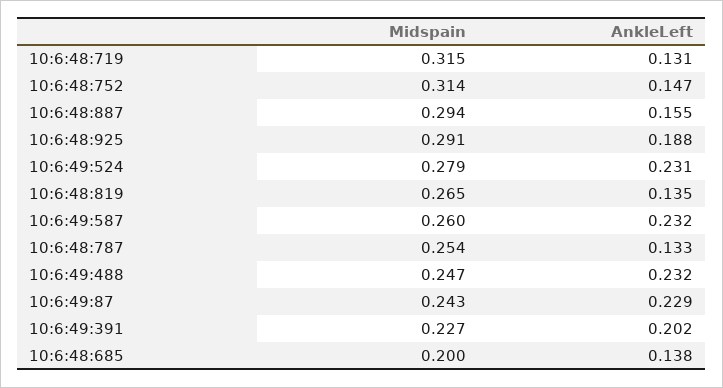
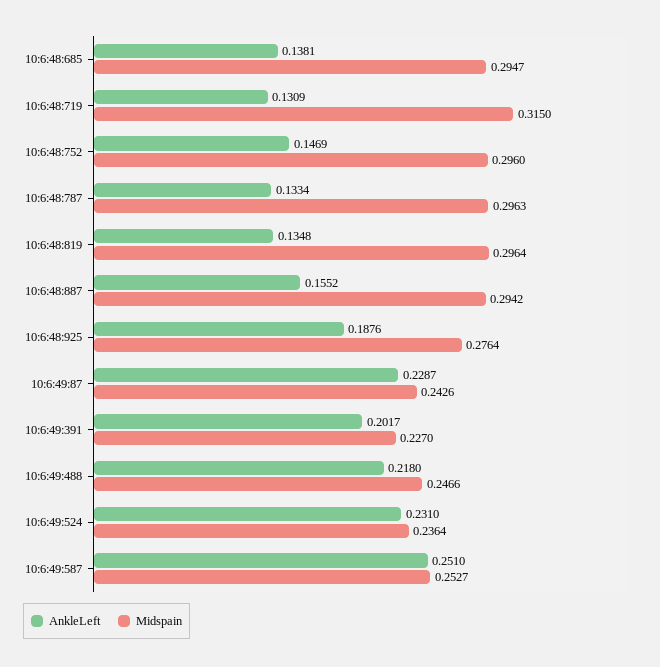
Midspain, 10:6:48:752: 0.314 -> 0.296
Midspain, 10:6:48:925: 0.291 -> 0.2764
Midspain, 10:6:49:524: 0.279 -> 0.2364
Midspain, 10:6:48:819: 0.265 -> 0.2964
Midspain, 10:6:49:587: 0.26 -> 0.2527
AnkleLeft, 10:6:49:587: 0.232 -> 0.251
Midspain, 10:6:48:787: 0.254 -> 0.2963
AnkleLeft, 10:6:49:488: 0.232 -> 0.218
Midspain, 10:6:48:685: 0.2 -> 0.2947

